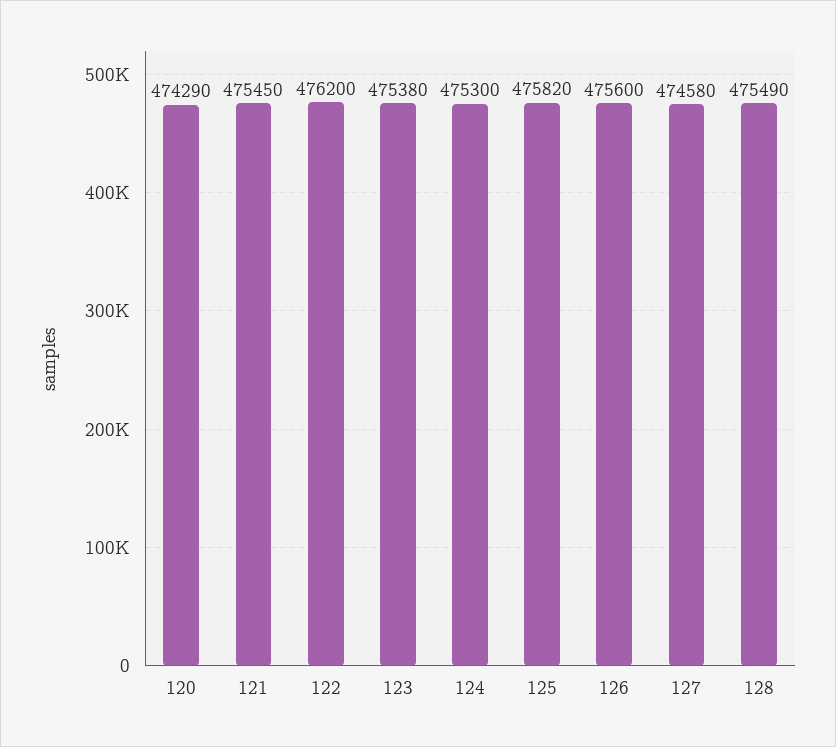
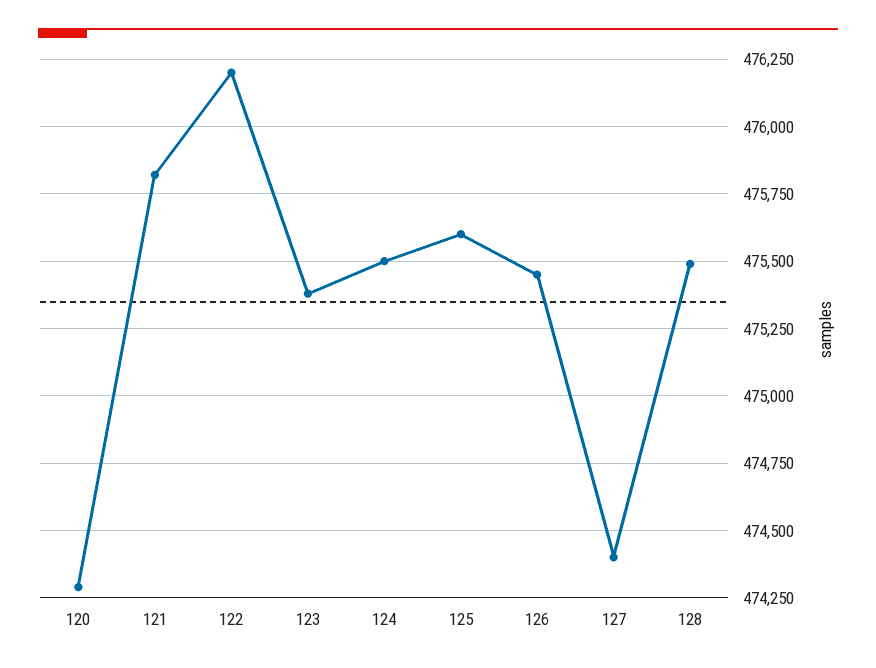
121: 475450 -> 475825
124: 475300 -> 475500
125: 475820 -> 475600
126: 475600 -> 475450
127: 474580 -> 474400

